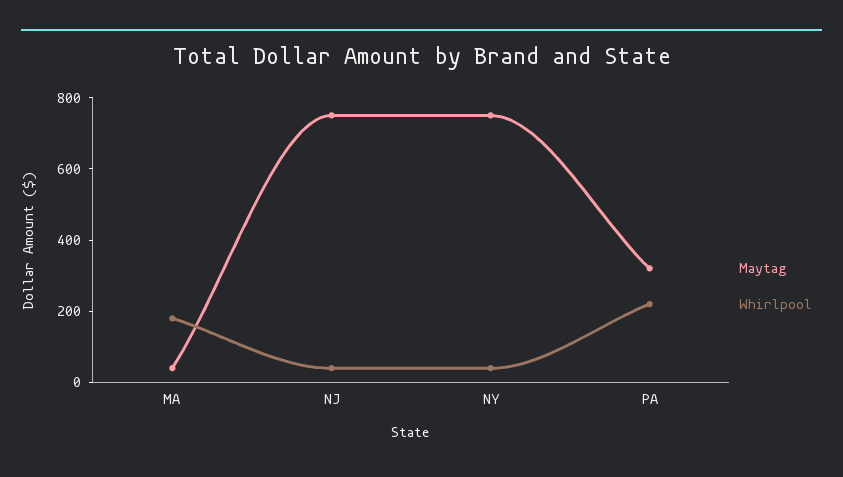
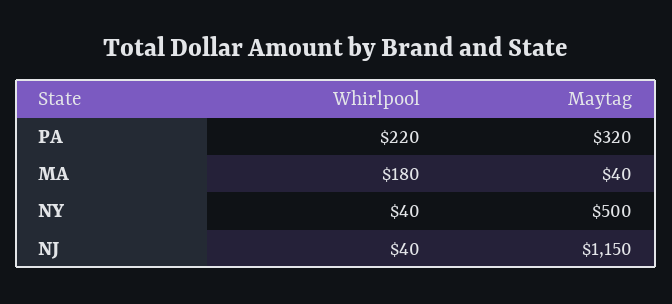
Maytag, NJ: 750 -> 1150
Maytag, NY: 750 -> 500

